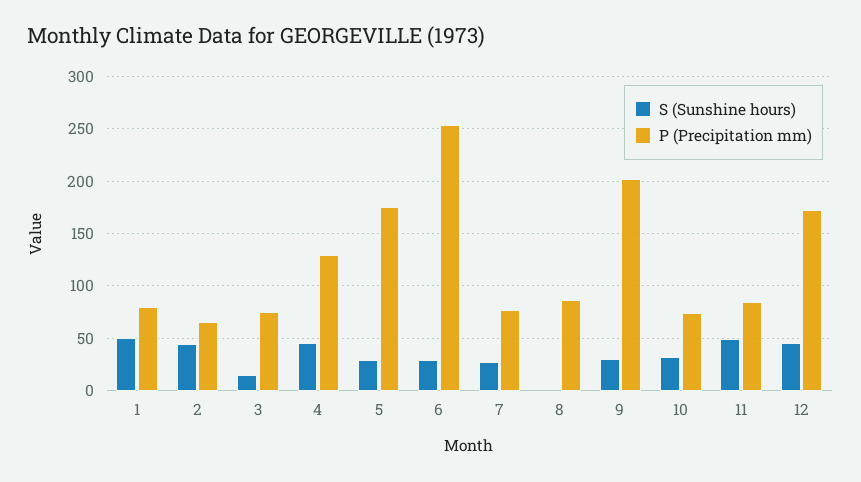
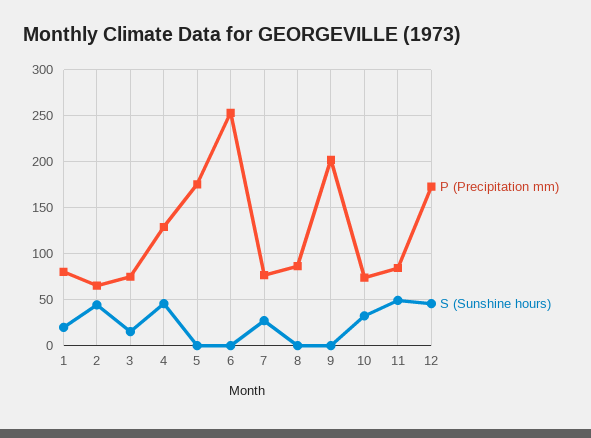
S (Sunshine hours), 1: 50 -> 20
S (Sunshine hours), 5: 30 -> 0
S (Sunshine hours), 6: 30 -> 0
S (Sunshine hours), 9: 30 -> 0

